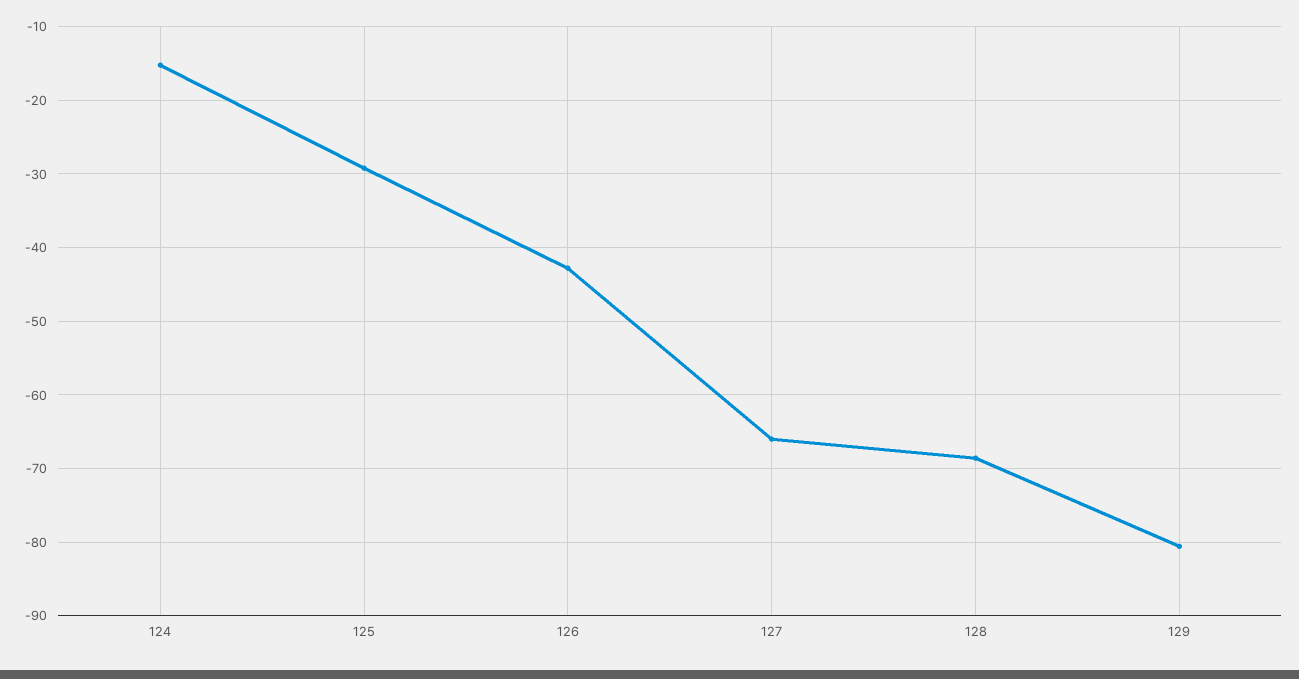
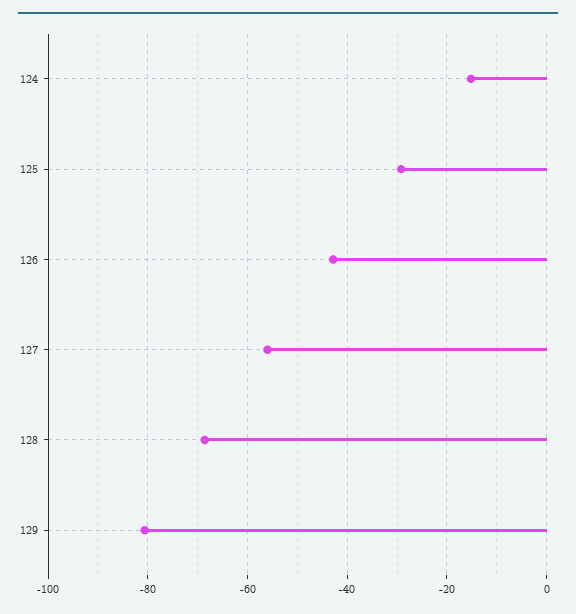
127: -66 -> -56

